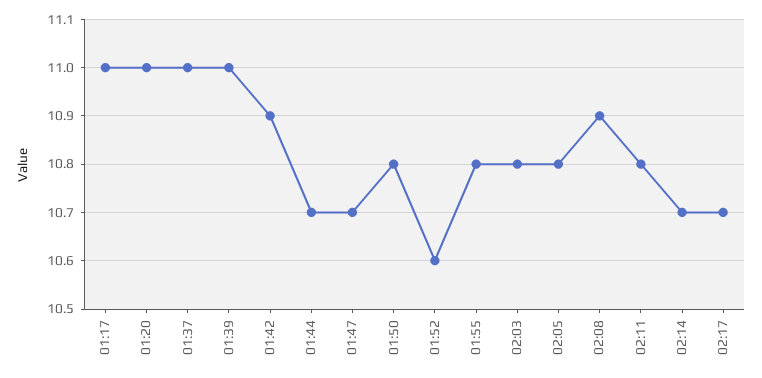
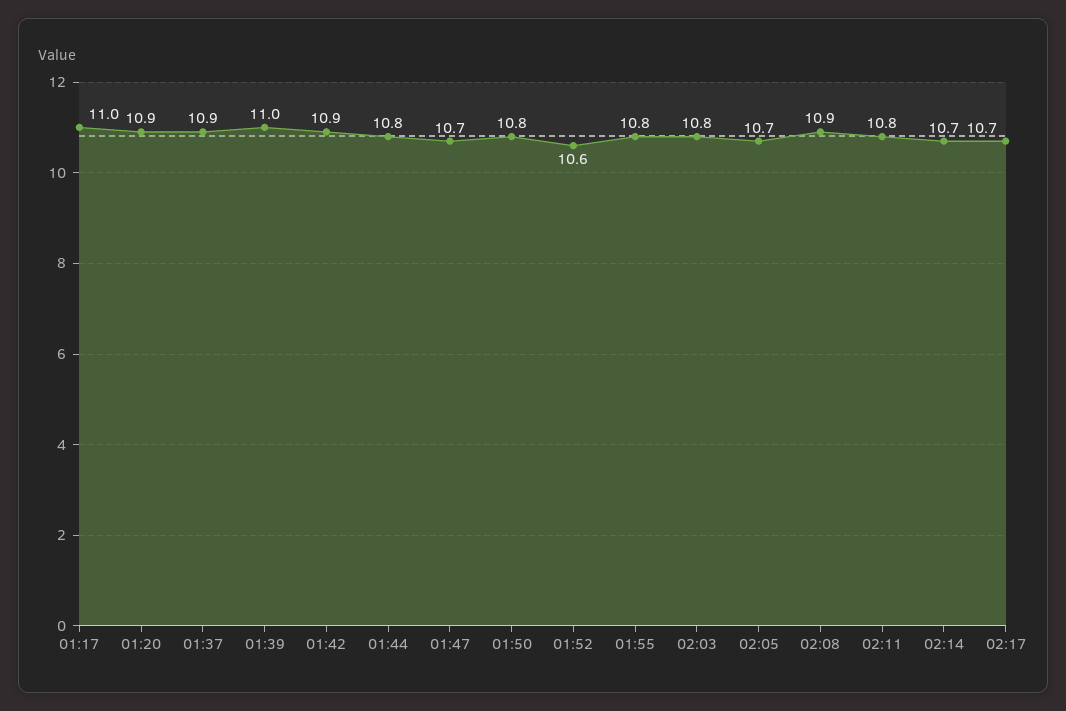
01:20: 11 -> 10.9
01:37: 11 -> 10.9
01:44: 10.7 -> 10.8
02:05: 10.8 -> 10.7

